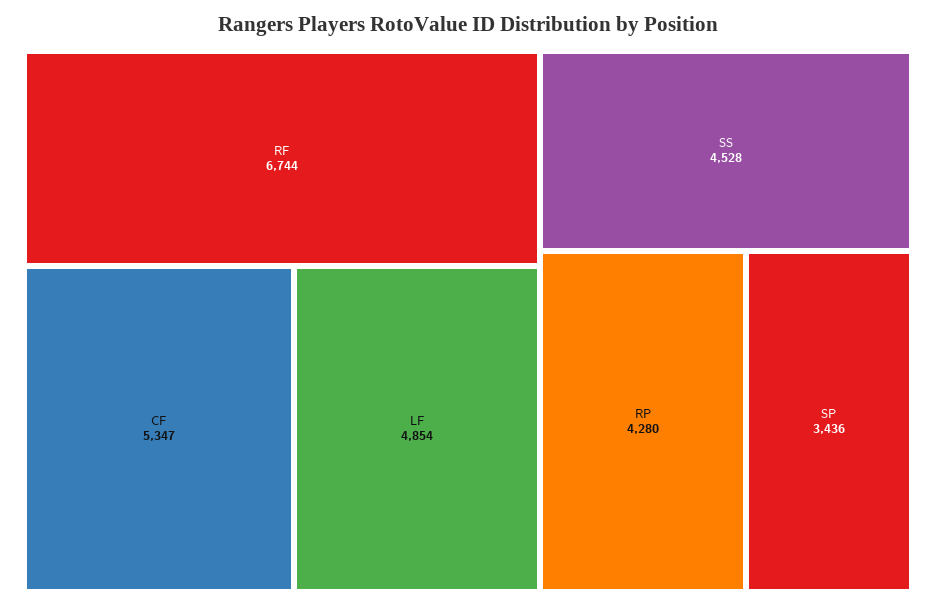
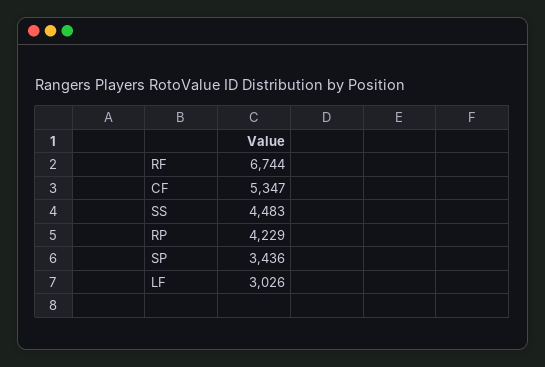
LF: 4854 -> 3026
SS: 4528 -> 4483
RP: 4280 -> 4229

